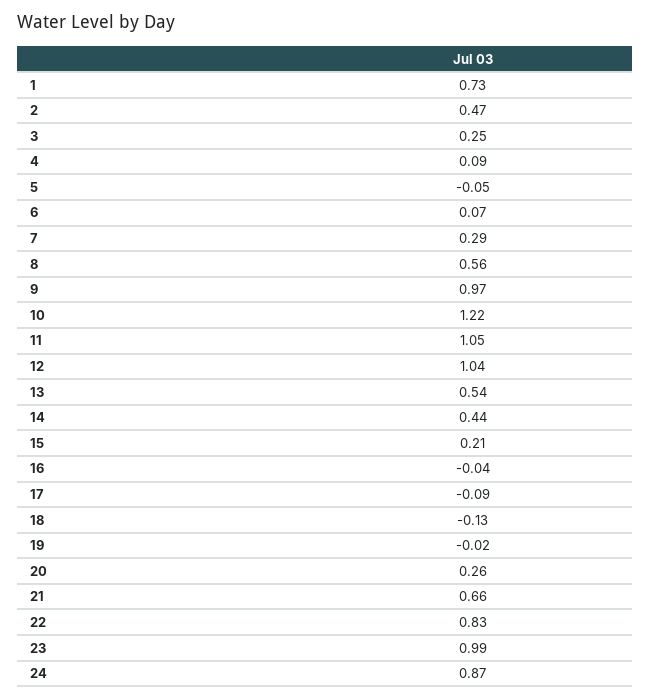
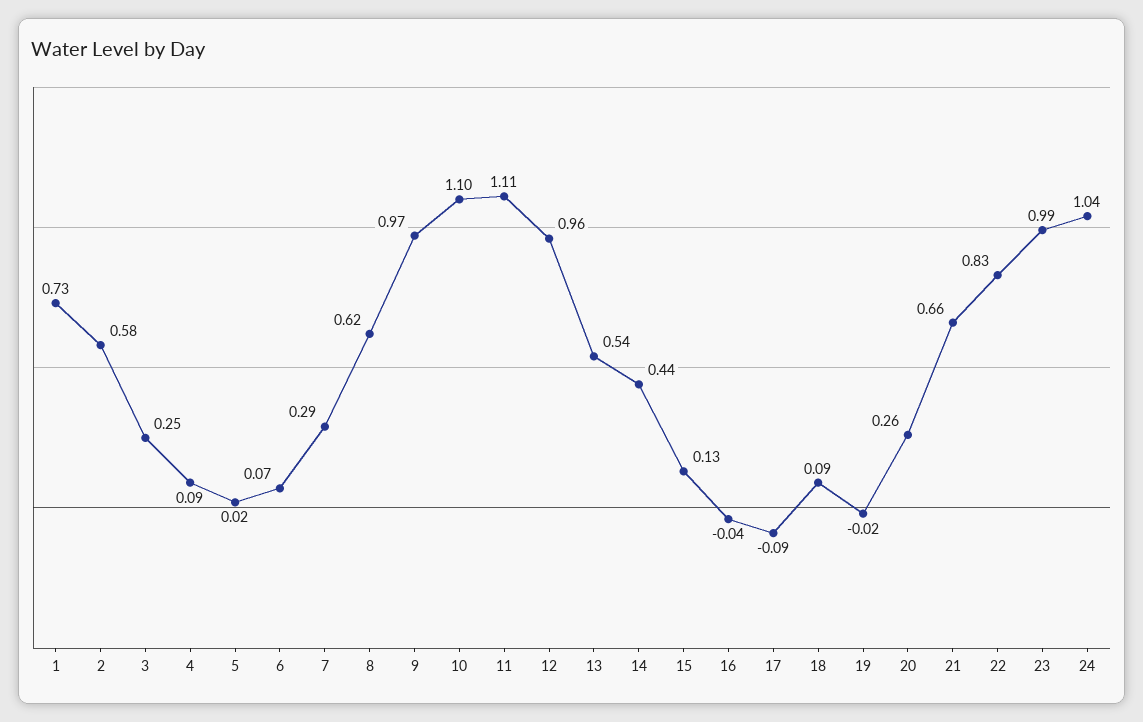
2: 0.47 -> 0.58
5: -0.05 -> 0.02
8: 0.56 -> 0.62
10: 1.22 -> 1.1
11: 1.05 -> 1.11
12: 1.04 -> 0.96
15: 0.21 -> 0.13
18: -0.13 -> 0.09
24: 0.87 -> 1.04

